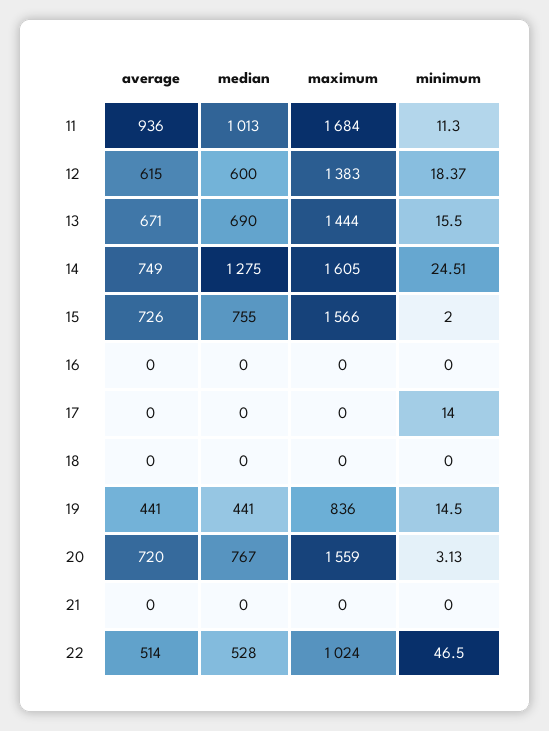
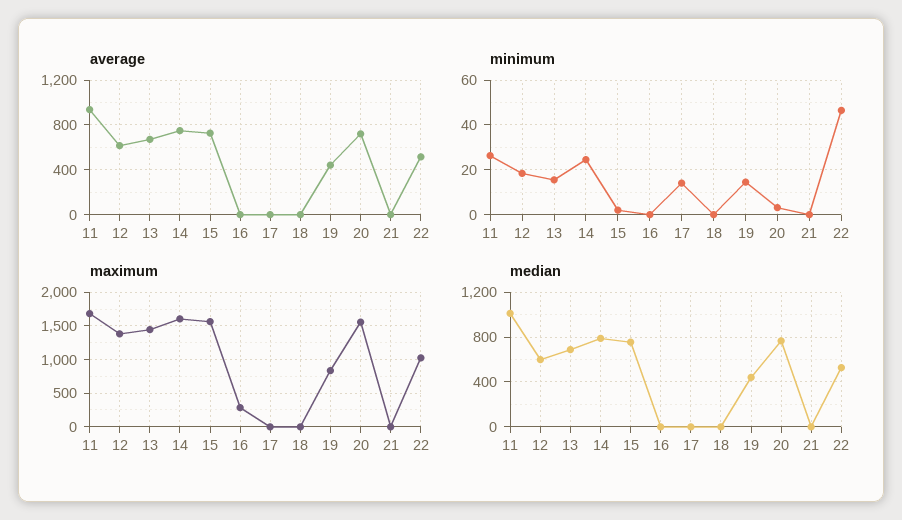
minimum, 11: 11.3 -> 25
median, 14: 1275 -> 800
maximum, 16: 0 -> 300

